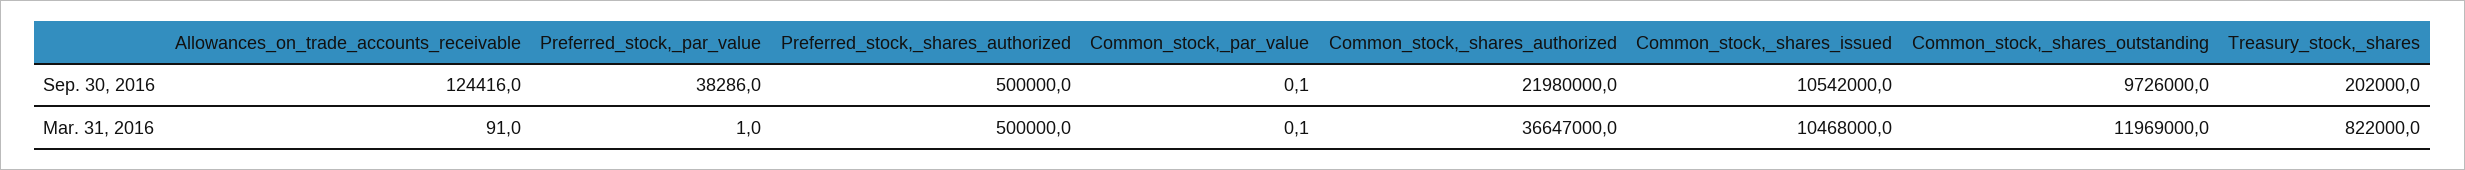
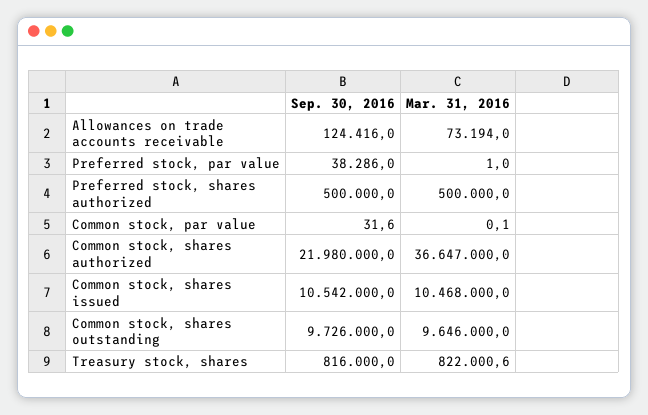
Common_stock,_par_value, Sep. 30, 2016: 0.1 -> 31.6
Treasury_stock,_shares, Sep. 30, 2016: 202000 -> 816000
Allowances_on_trade_accounts_receivable, Mar. 31, 2016: 91 -> 73194
Common_stock,_shares_outstanding, Mar. 31, 2016: 11969000 -> 9646000
Treasury_stock,_shares, Mar. 31, 2016: 822000 -> 822000.6

